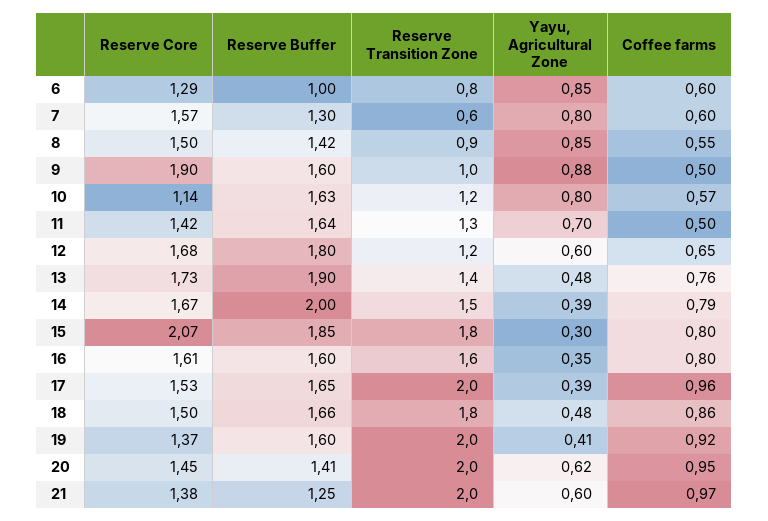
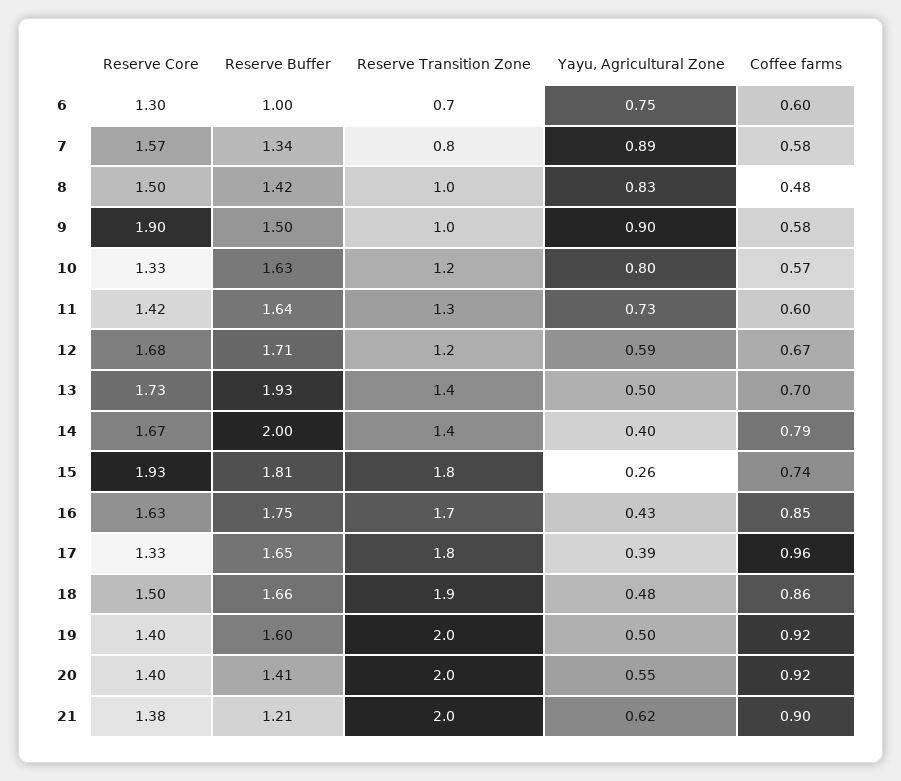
Reserve Core, 6: 1.29 -> 1.3
Reserve Transition Zone, 6: 0.8 -> 0.7
Yayu, Agricultural Zone, 6: 0.85 -> 0.75
Reserve Buffer, 7: 1.3 -> 1.34
Reserve Transition Zone, 7: 0.6 -> 0.8
Yayu, Agricultural Zone, 7: 0.8 -> 0.89
Coffee farms, 7: 0.6 -> 0.58
Reserve Transition Zone, 8: 0.9 -> 1
Yayu, Agricultural Zone, 8: 0.85 -> 0.83
Coffee farms, 8: 0.55 -> 0.48
Reserve Buffer, 9: 1.6 -> 1.5
Yayu, Agricultural Zone, 9: 0.88 -> 0.9
Coffee farms, 9: 0.5 -> 0.58
Reserve Core, 10: 1.14 -> 1.33
Yayu, Agricultural Zone, 11: 0.7 -> 0.73
Coffee farms, 11: 0.5 -> 0.6
Reserve Buffer, 12: 1.8 -> 1.71
Yayu, Agricultural Zone, 12: 0.6 -> 0.59
Coffee farms, 12: 0.65 -> 0.67
Reserve Buffer, 13: 1.9 -> 1.93
Yayu, Agricultural Zone, 13: 0.48 -> 0.5
Coffee farms, 13: 0.76 -> 0.7
Reserve Transition Zone, 14: 1.5 -> 1.4
Yayu, Agricultural Zone, 14: 0.39 -> 0.4
Reserve Core, 15: 2.07 -> 1.93
Reserve Buffer, 15: 1.85 -> 1.81
Yayu, Agricultural Zone, 15: 0.3 -> 0.26
Coffee farms, 15: 0.8 -> 0.74
Reserve Core, 16: 1.61 -> 1.63
Reserve Buffer, 16: 1.6 -> 1.75
Reserve Transition Zone, 16: 1.6 -> 1.7
Yayu, Agricultural Zone, 16: 0.35 -> 0.43
Coffee farms, 16: 0.8 -> 0.85
Reserve Core, 17: 1.53 -> 1.33
Reserve Transition Zone, 17: 2 -> 1.8
Reserve Transition Zone, 18: 1.8 -> 1.9
Reserve Core, 19: 1.37 -> 1.4
Yayu, Agricultural Zone, 19: 0.41 -> 0.5
Reserve Core, 20: 1.45 -> 1.4
Yayu, Agricultural Zone, 20: 0.62 -> 0.55
Coffee farms, 20: 0.95 -> 0.92
Reserve Buffer, 21: 1.25 -> 1.21
Yayu, Agricultural Zone, 21: 0.6 -> 0.62
Coffee farms, 21: 0.97 -> 0.9

